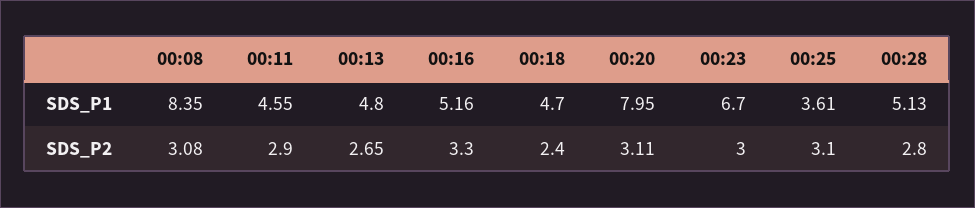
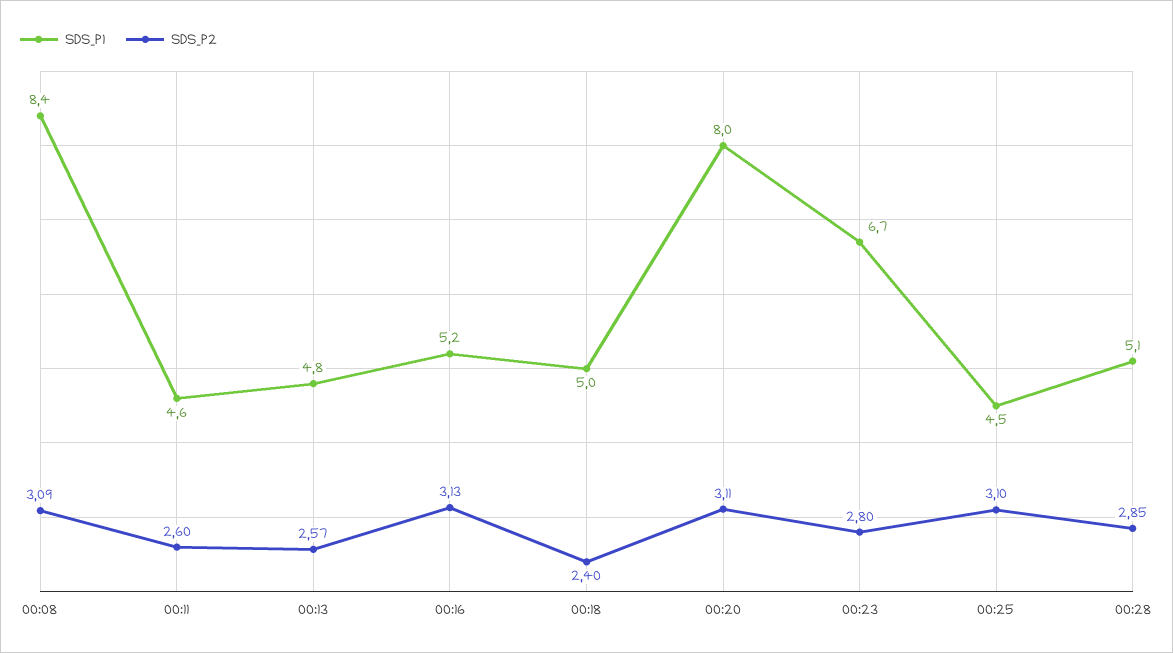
SDS_P1, 00:18: 4.7 -> 5
SDS_P1, 00:25: 3.61 -> 4.5
SDS_P2, 00:08: 3.08 -> 3.09
SDS_P2, 00:11: 2.9 -> 2.6
SDS_P2, 00:13: 2.65 -> 2.57
SDS_P2, 00:16: 3.3 -> 3.13
SDS_P2, 00:23: 3 -> 2.8
SDS_P2, 00:28: 2.8 -> 2.85

